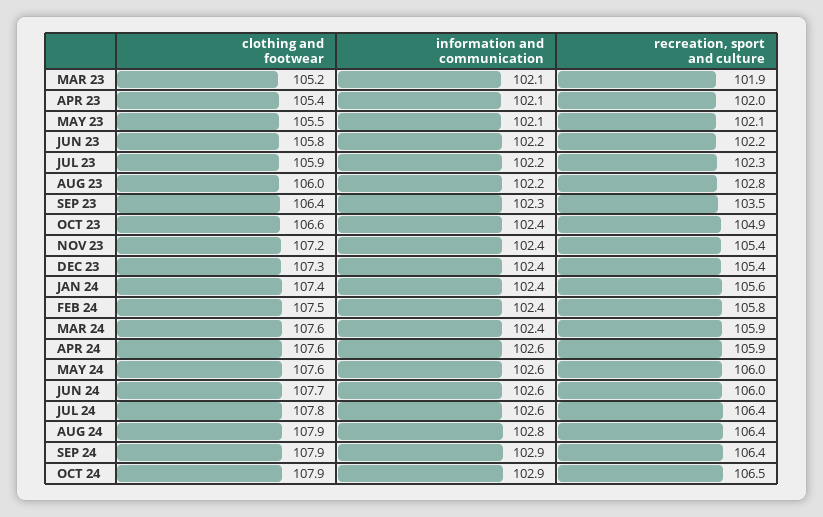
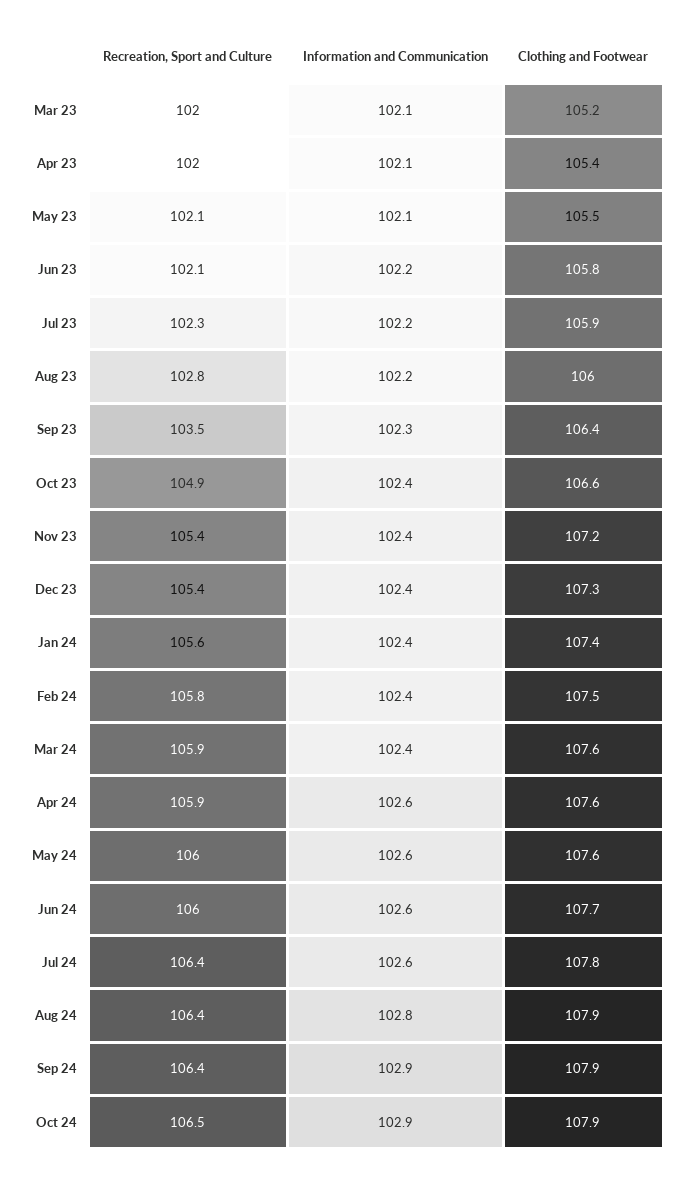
recreation, sport and culture, MAR 23: 101.9 -> 102
recreation, sport and culture, JUN 23: 102.2 -> 102.1

